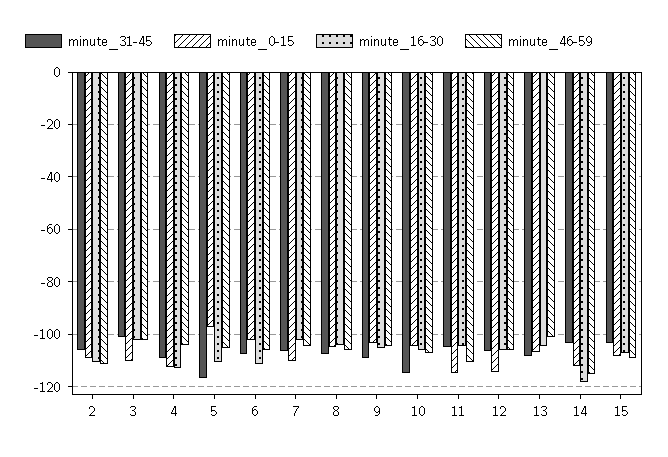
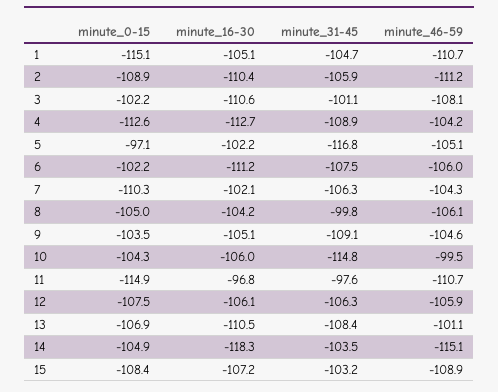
minute_0-15, 3: -110 -> -102.2
minute_16-30, 3: -102.5 -> -110.6
minute_46-59, 3: -102.5 -> -108.1
minute_16-30, 5: -110 -> -102.2
minute_31-45, 8: -107.5 -> -99.8
minute_46-59, 10: -107.5 -> -99.5
minute_31-45, 11: -105 -> -97.6
minute_16-30, 11: -105 -> -96.8
minute_0-15, 12: -115 -> -107.5
minute_16-30, 13: -105 -> -110.5
minute_0-15, 14: -112.5 -> -104.9
minute_0-15, 1: none -> -115.1
minute_16-30, 1: none -> -105.1
minute_31-45, 1: none -> -104.7
minute_46-59, 1: none -> -110.7

